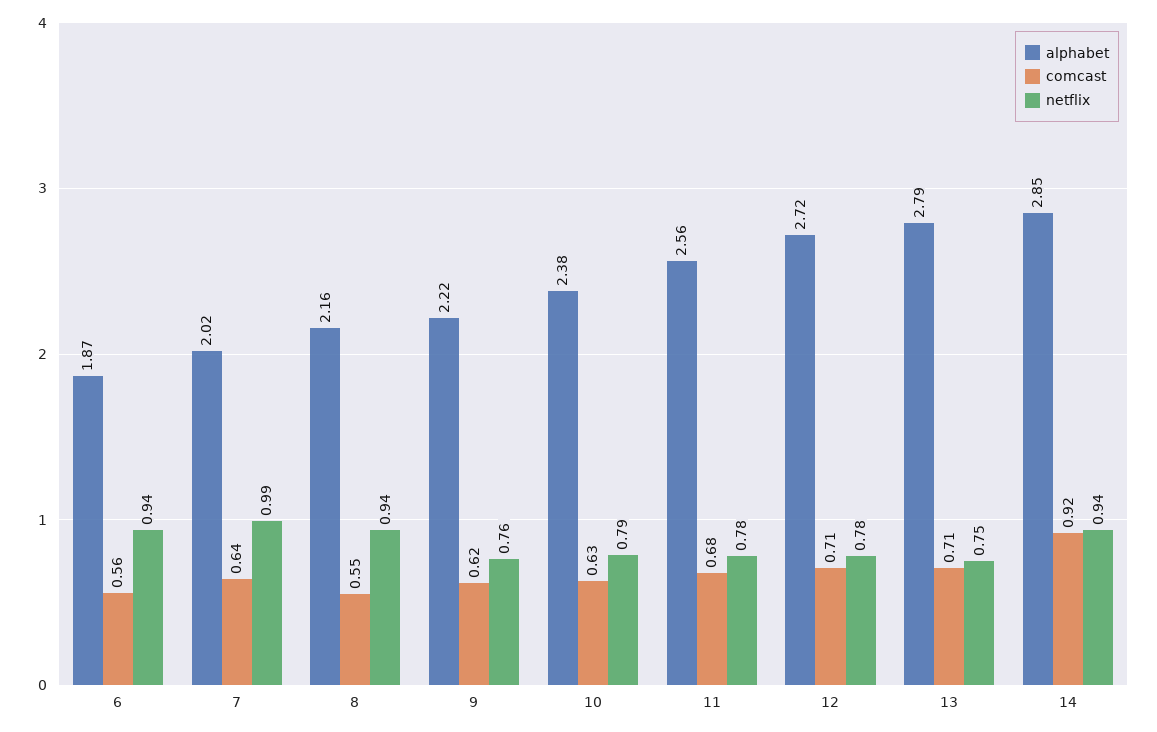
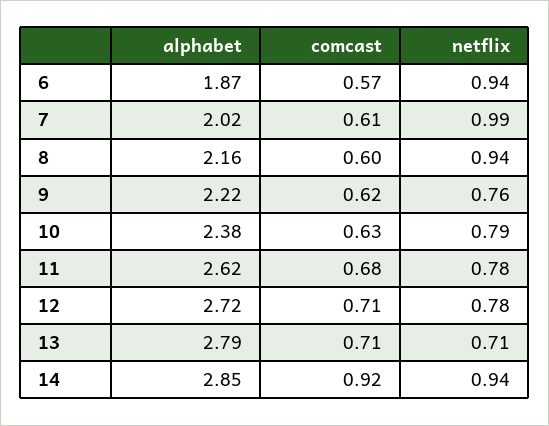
comcast, 6: 0.56 -> 0.57
comcast, 7: 0.64 -> 0.61
comcast, 8: 0.55 -> 0.6
alphabet, 11: 2.56 -> 2.62
netflix, 13: 0.75 -> 0.71

